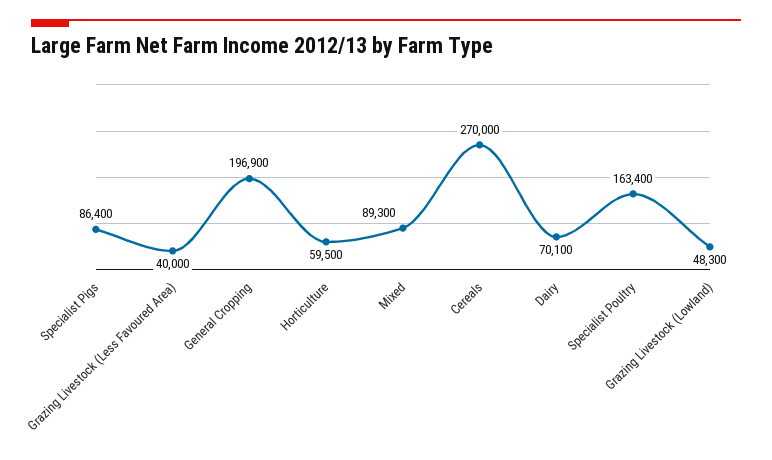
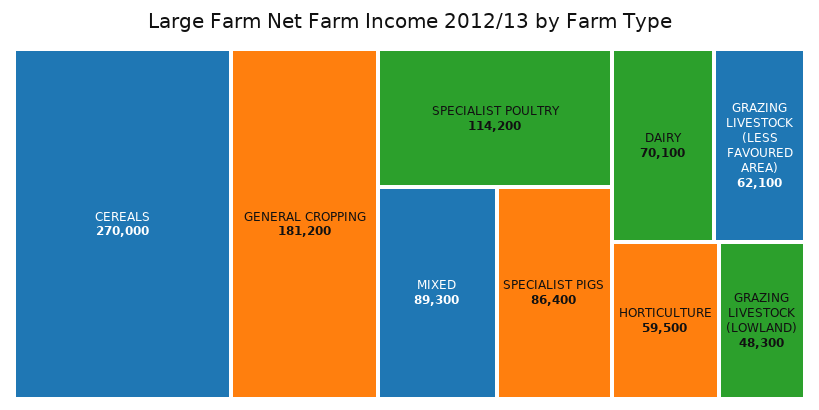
Grazing Livestock (Less Favoured Area): 40000 -> 62100
General Cropping: 196900 -> 181200
Specialist Poultry: 163400 -> 114200

